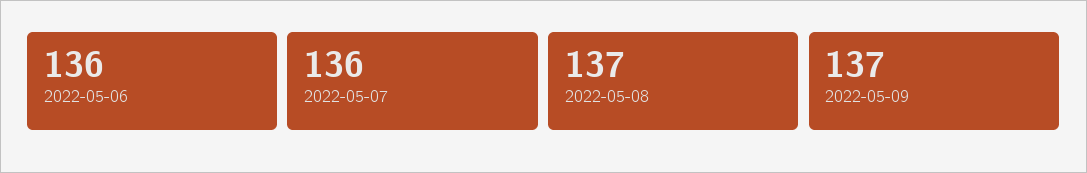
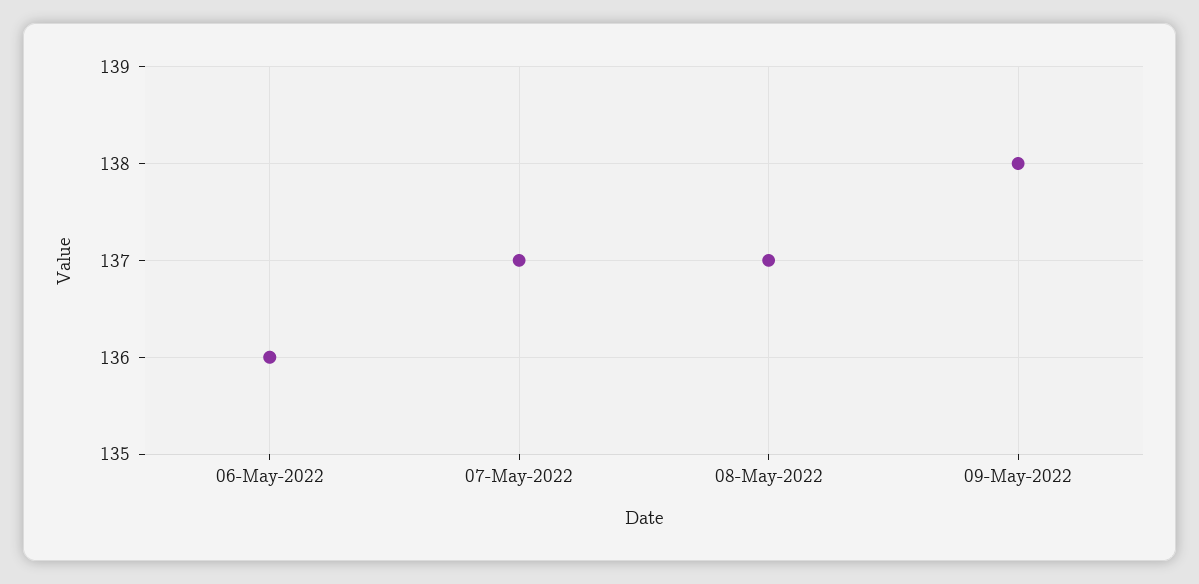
2022-05-07: 136 -> 137
2022-05-09: 137 -> 138

